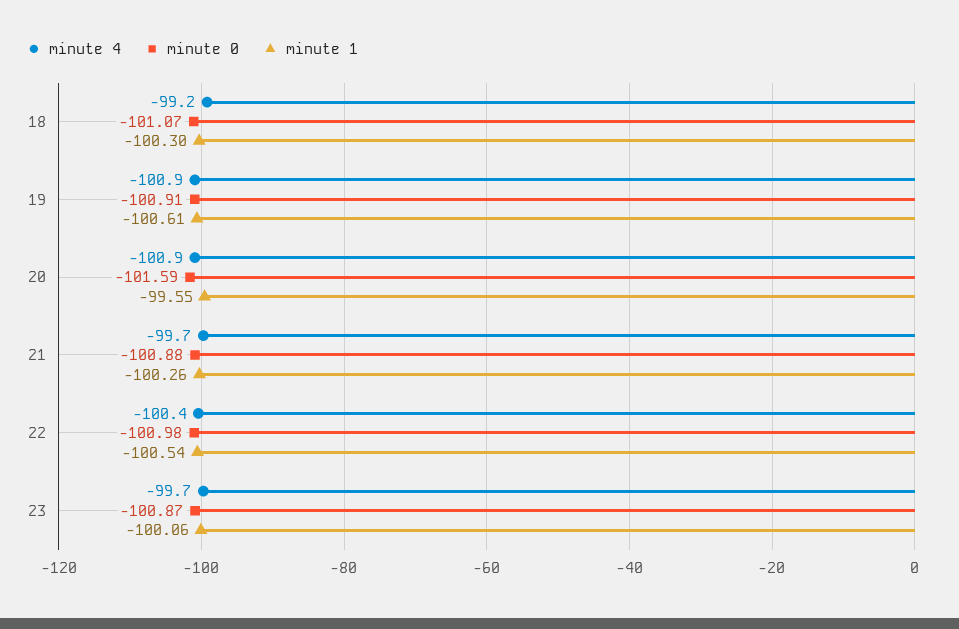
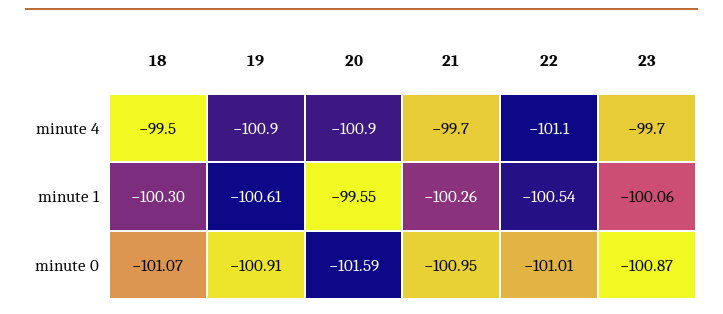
minute 4, 18: -99.2 -> -99.5
minute 0, 21: -100.88 -> -100.95
minute 4, 22: -100.4 -> -101.1
minute 0, 22: -100.98 -> -101.01

